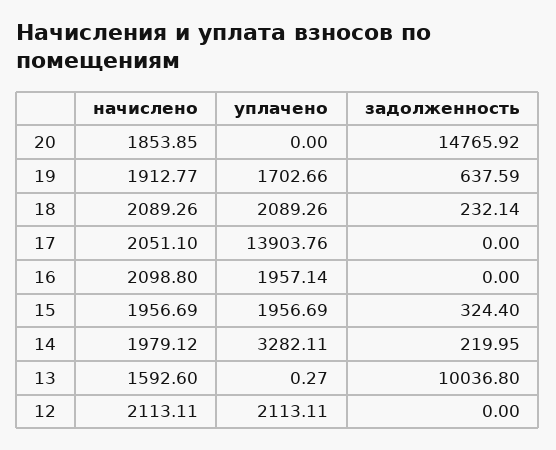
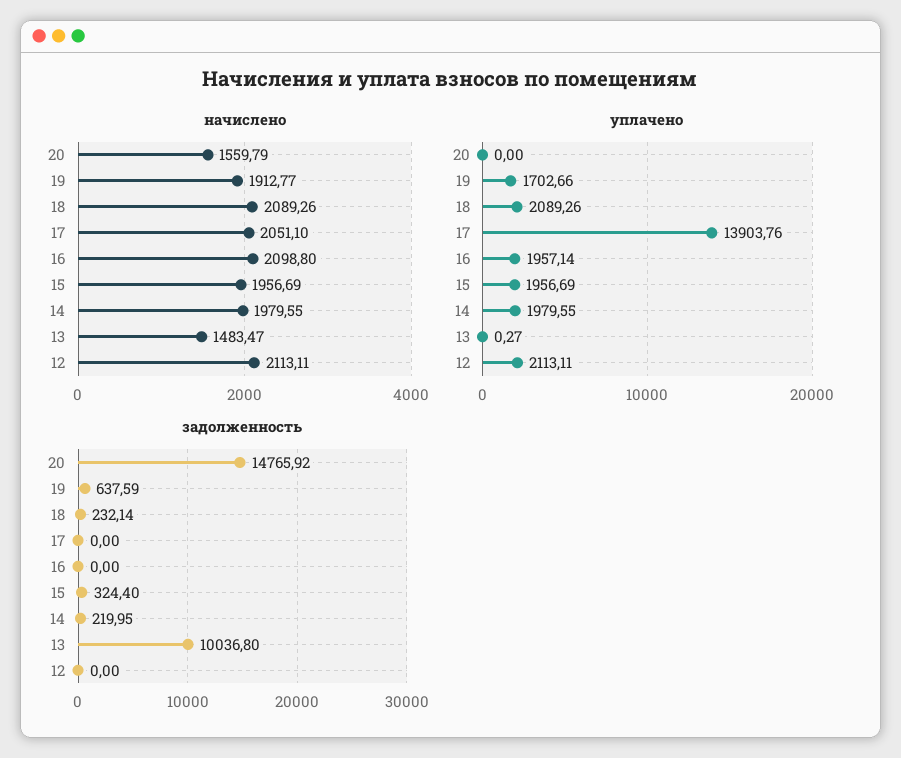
начислено, 20: 1853.85 -> 1559.79
начислено, 14: 1979.12 -> 1979.55
уплачено, 14: 3282.11 -> 1979.55
начислено, 13: 1592.6 -> 1483.47

